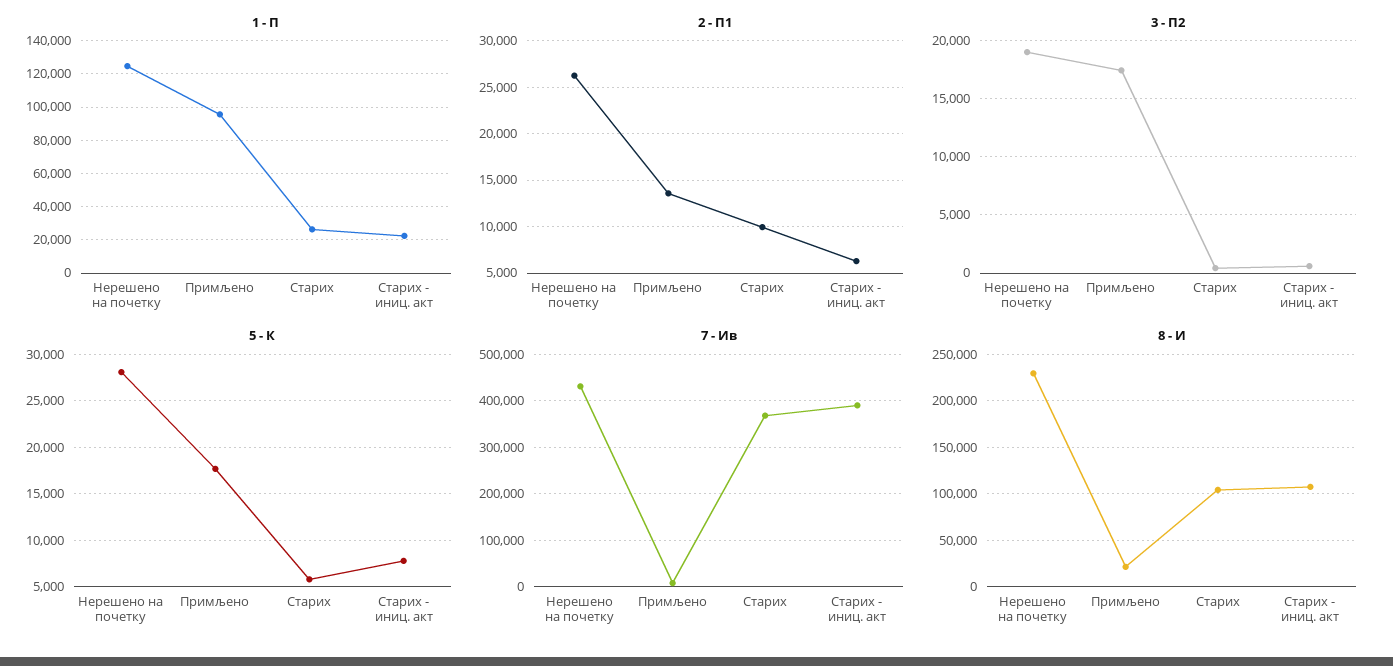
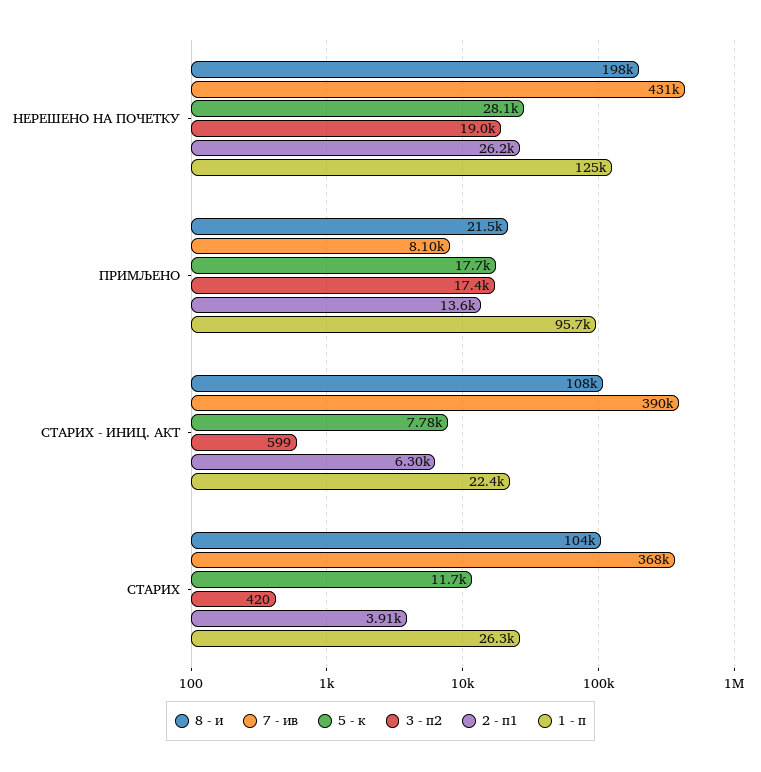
2 - П1, Старих: 10000 -> 3910
5 - К, Старих: 6000 -> 11700
8 - И, Нерешено на почетку: 230000 -> 198000

